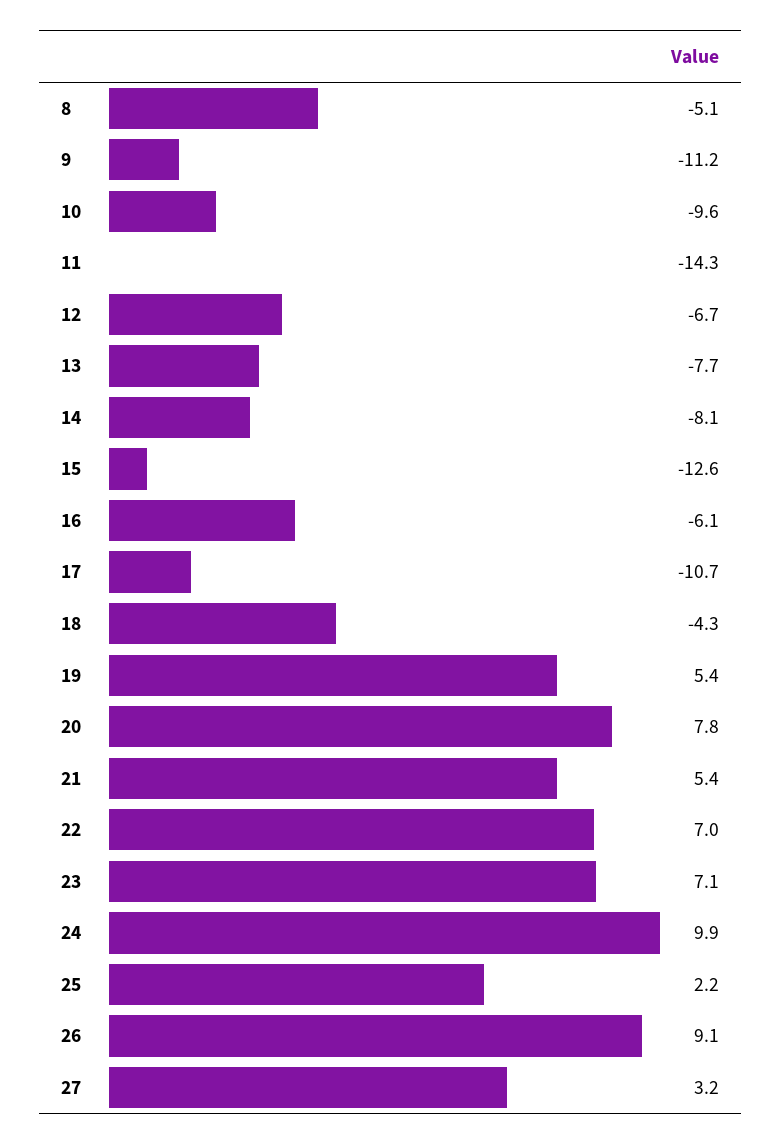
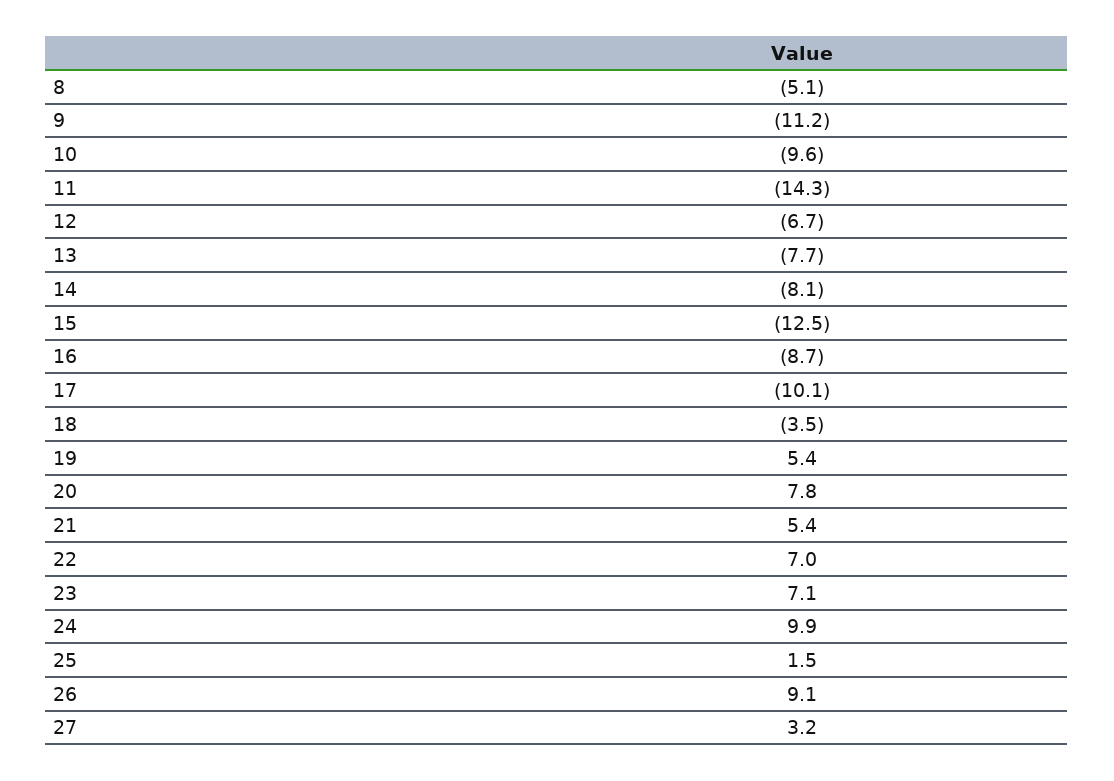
15: -12.6 -> -12.5
16: -6.1 -> -8.7
17: -10.7 -> -10.1
18: -4.3 -> -3.5
25: 2.2 -> 1.5

